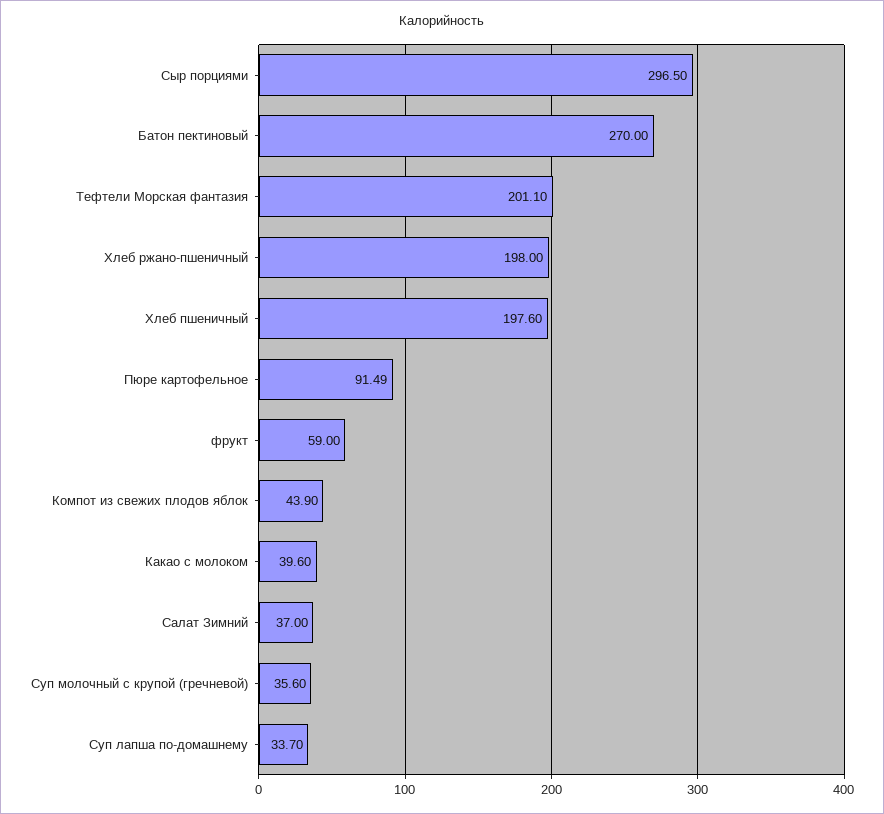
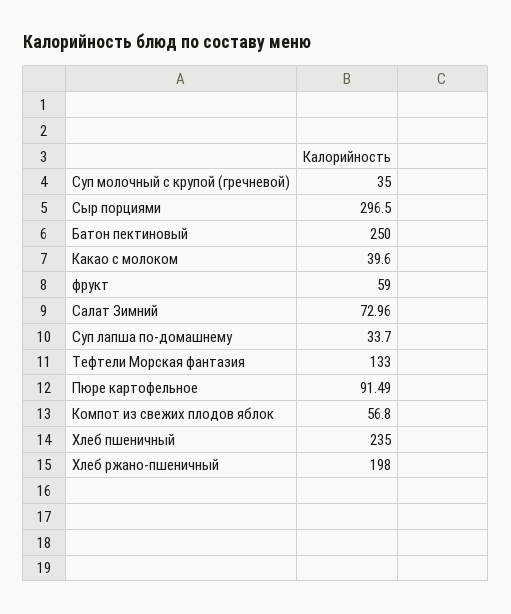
Батон пектиновый: 270 -> 250
Тефтели Морская фантазия: 201.1 -> 133
Хлеб пшеничный: 197.6 -> 235
Компот из свежих плодов яблок: 43.9 -> 56.8
Салат Зимний: 37 -> 72.96
Суп молочный с крупой (гречневой): 35.6 -> 35

